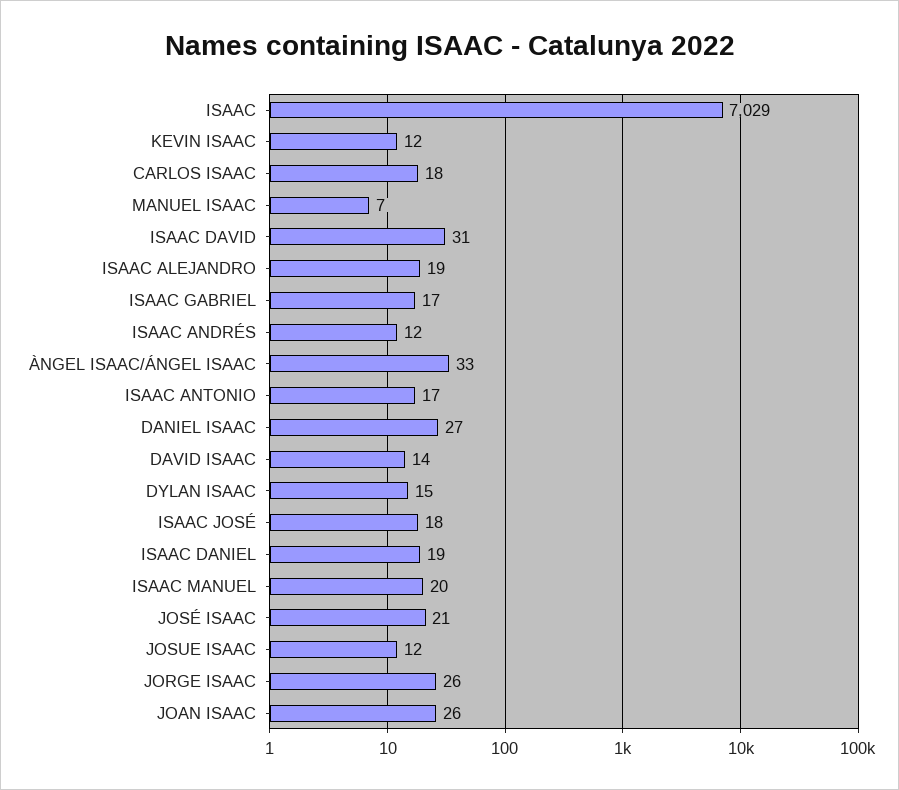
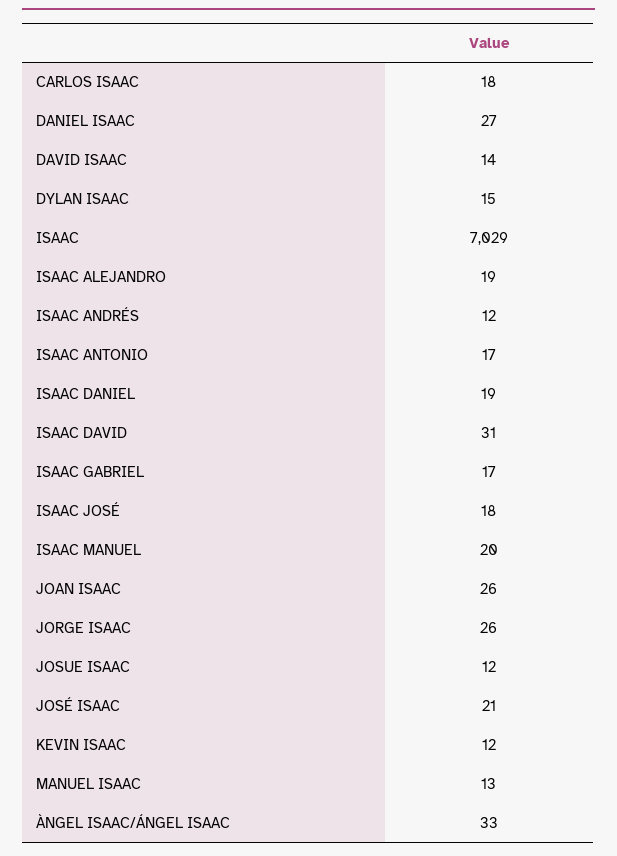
MANUEL ISAAC: 7 -> 13

